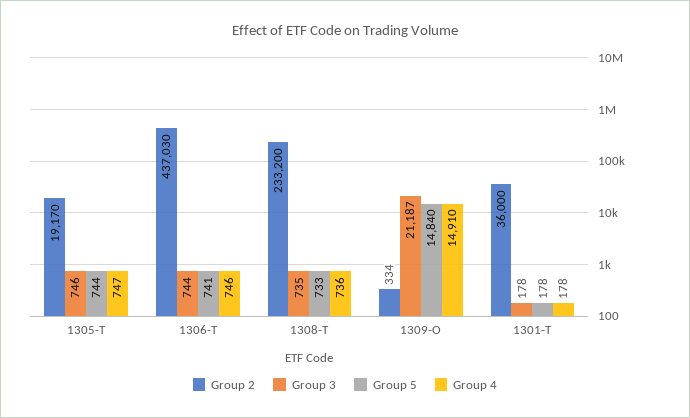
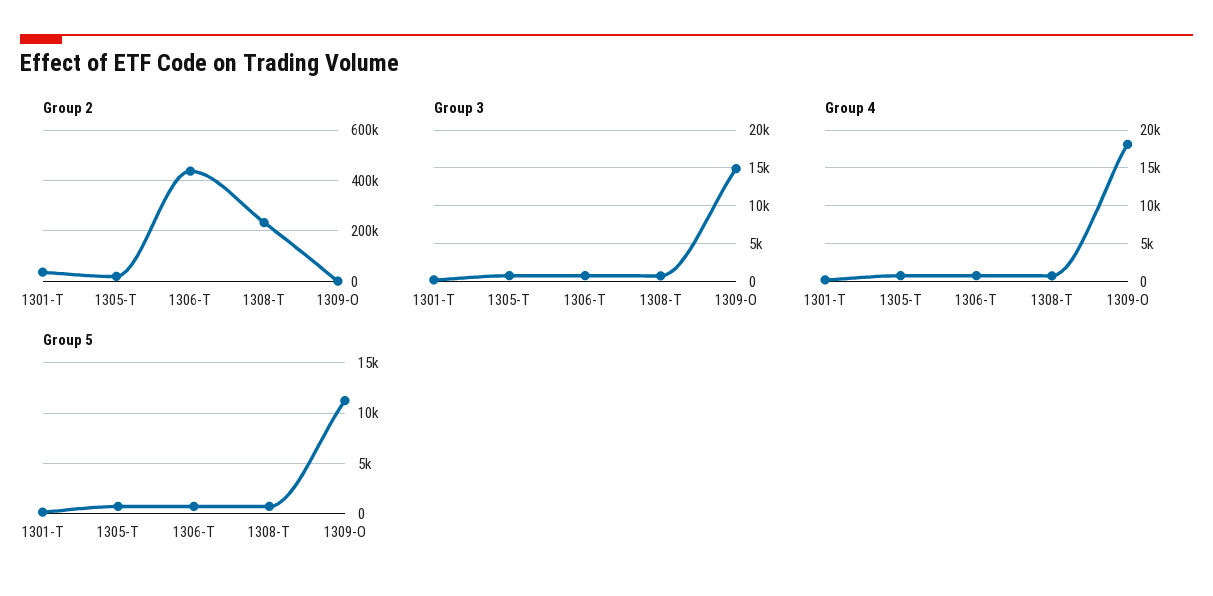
Group 3, 1309-O: 21187 -> 15000
Group 5, 1309-O: 14840 -> 11000
Group 4, 1309-O: 14910 -> 18000

